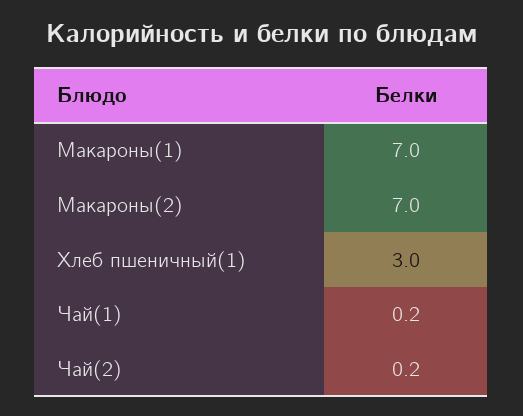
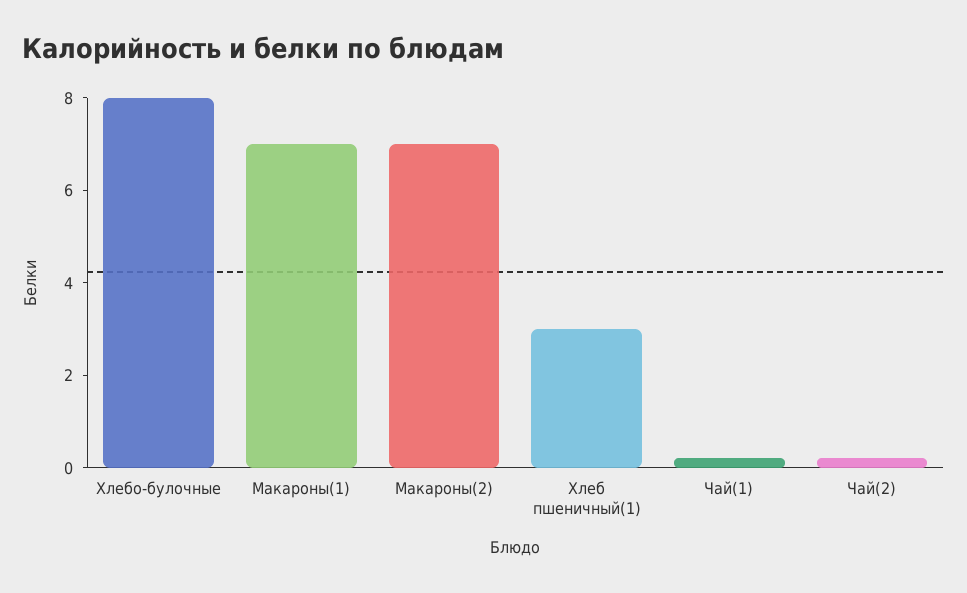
Хлебо-булочные: none -> 8

